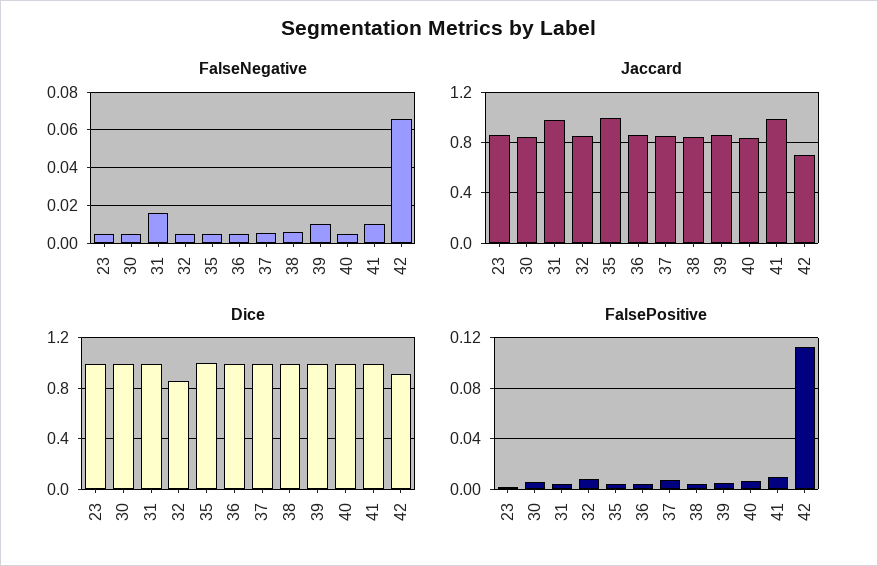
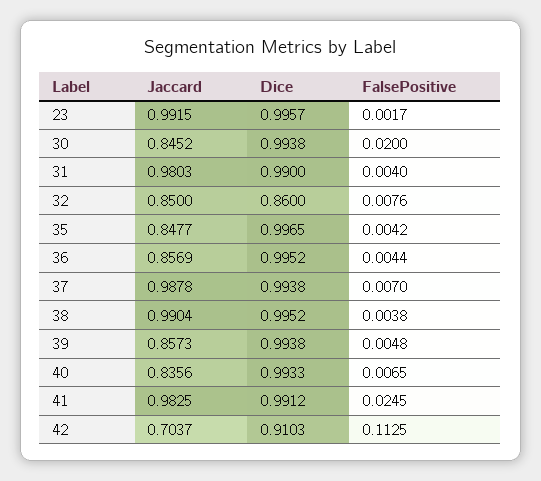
FalseNegative, 23: 0.005 -> none
FalseNegative, 30: 0.005 -> none
FalseNegative, 31: 0.015 -> none
FalseNegative, 32: 0.005 -> none
FalseNegative, 35: 0.005 -> none
FalseNegative, 36: 0.005 -> none
FalseNegative, 37: 0.005 -> none
FalseNegative, 38: 0.005 -> none
FalseNegative, 39: 0.01 -> none
FalseNegative, 40: 0.005 -> none
FalseNegative, 41: 0.01 -> none
FalseNegative, 42: 0.065 -> none
Jaccard, 23: 0.85 -> 0.9915
Jaccard, 35: 1 -> 0.8477
Jaccard, 37: 0.85 -> 0.9878
Jaccard, 38: 0.85 -> 0.9904
FalsePositive, 30: 0.005 -> 0.02
FalsePositive, 41: 0.01 -> 0.0245

